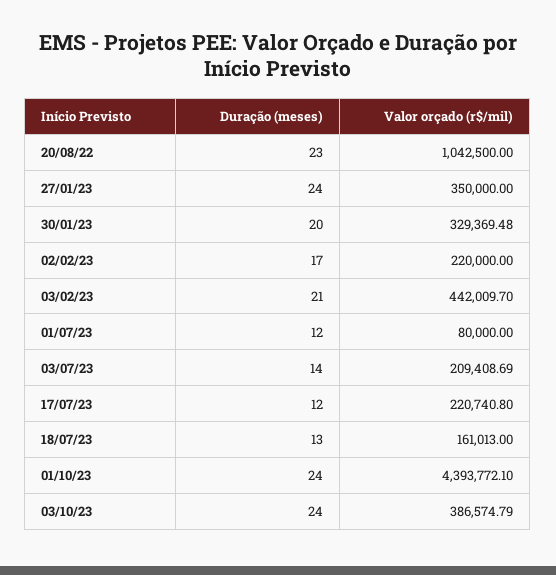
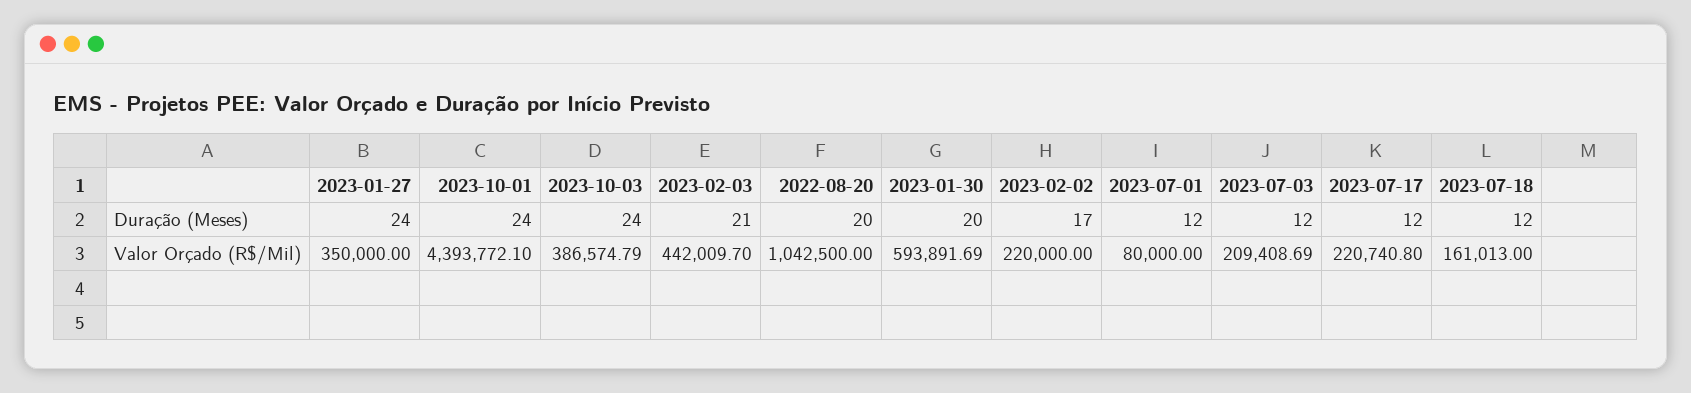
Duração (meses), 20/08/22: 23 -> 20
Valor orçado (r$/mil), 30/01/23: 329369.48 -> 593891.69
Duração (meses), 03/07/23: 14 -> 12
Duração (meses), 18/07/23: 13 -> 12

